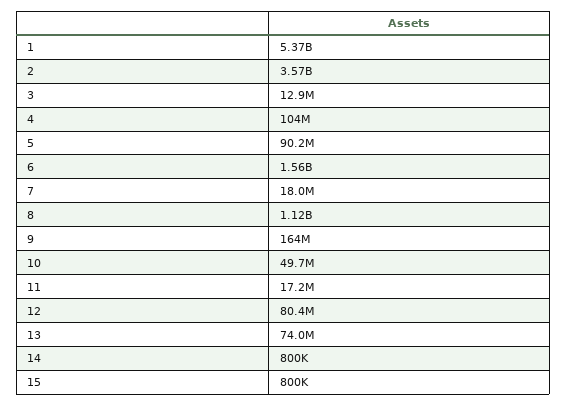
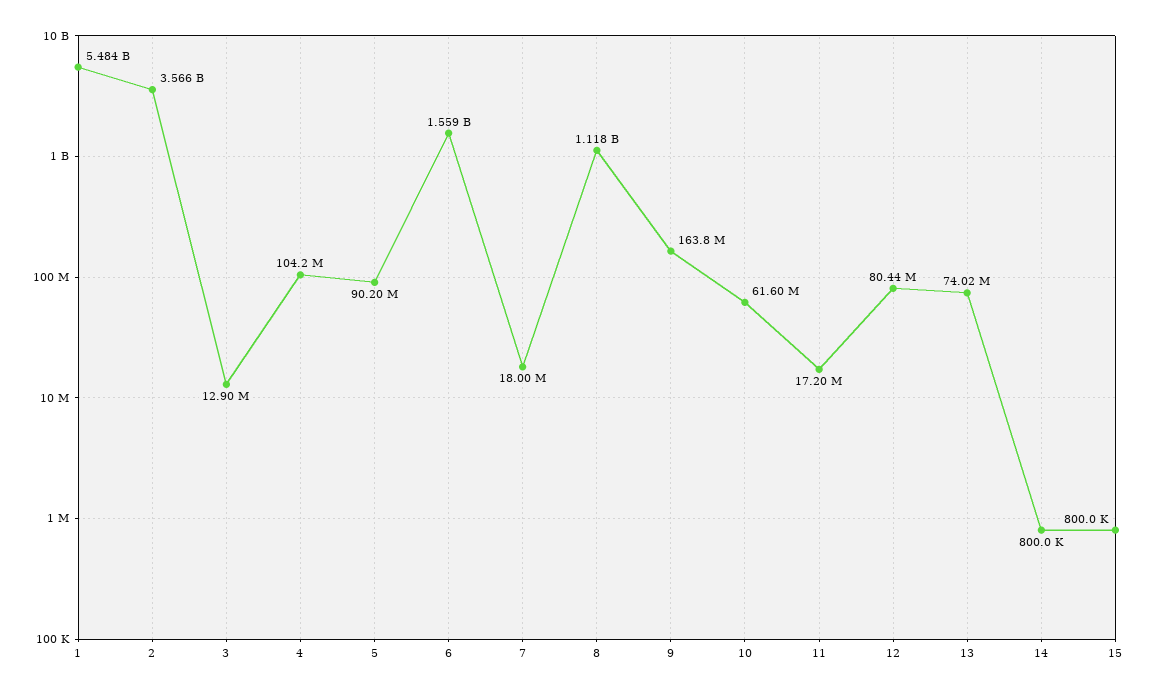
1: 5370000000 -> 5484000000
10: 49700000 -> 61600000

